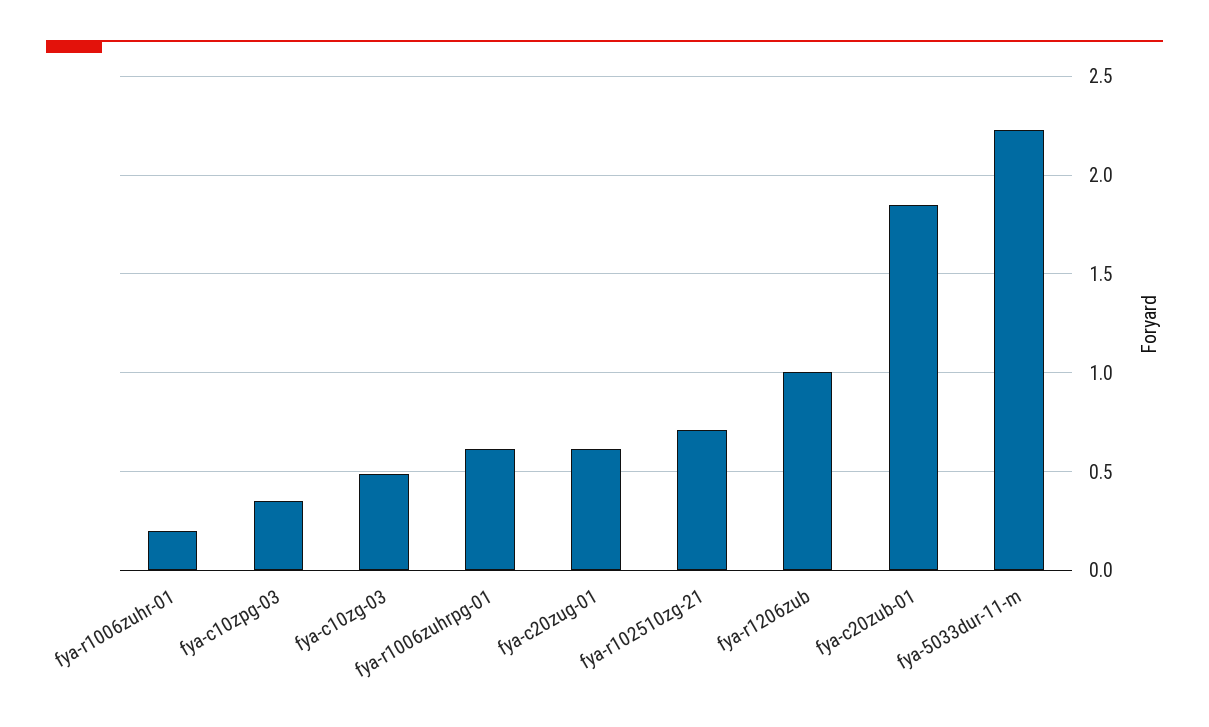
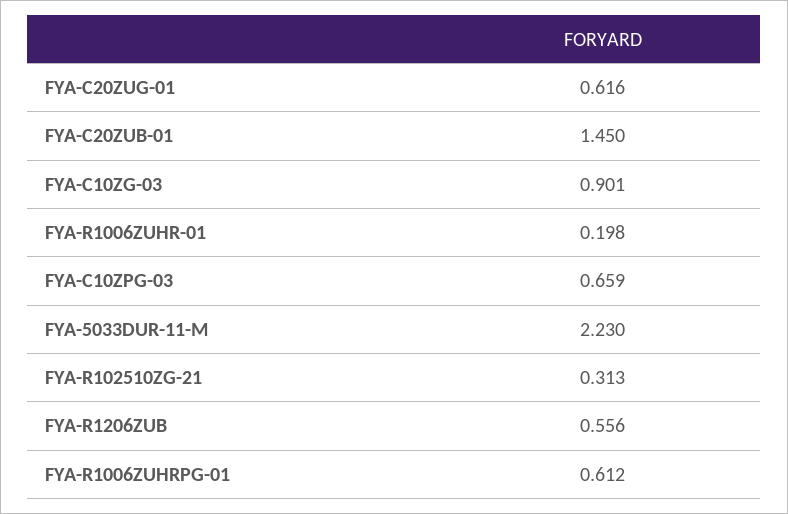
fya-c10zpg-03: 0.35 -> 0.659
fya-c10zg-03: 0.5 -> 0.901
fya-r102510zg-21: 0.7 -> 0.313
fya-r1206zub: 1 -> 0.556
fya-c20zub-01: 1.85 -> 1.45

